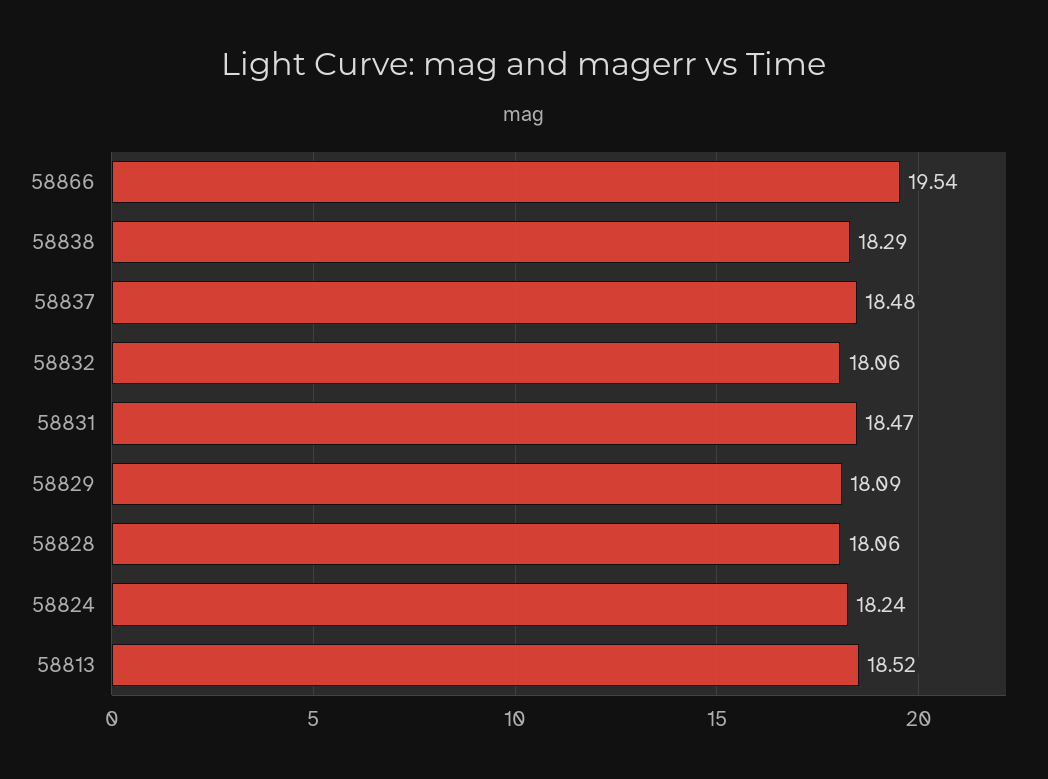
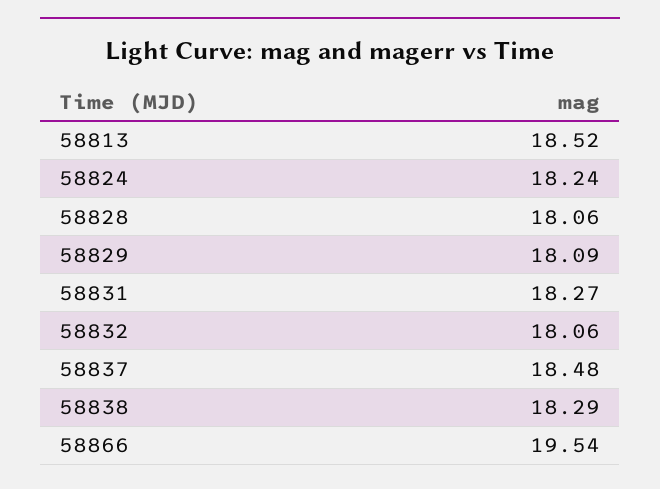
58831: 18.47 -> 18.27

